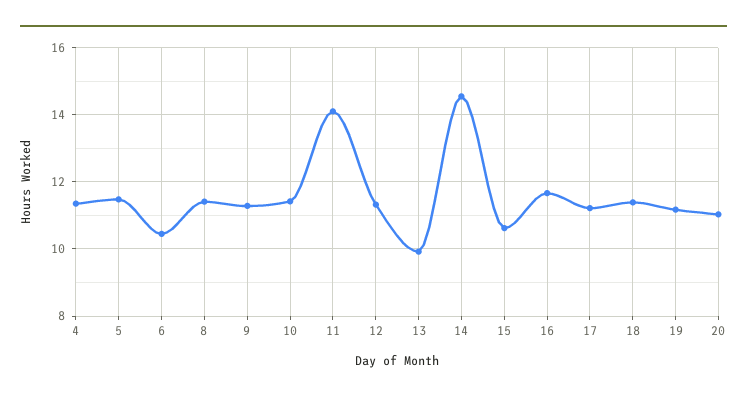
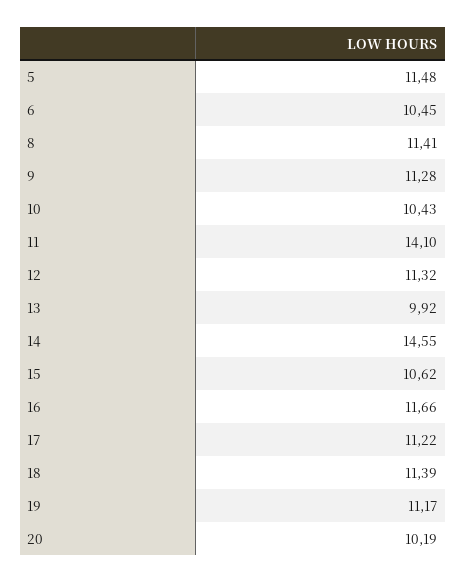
4: 11.4 -> none
10: 11.4 -> 10.43
20: 11 -> 10.19

